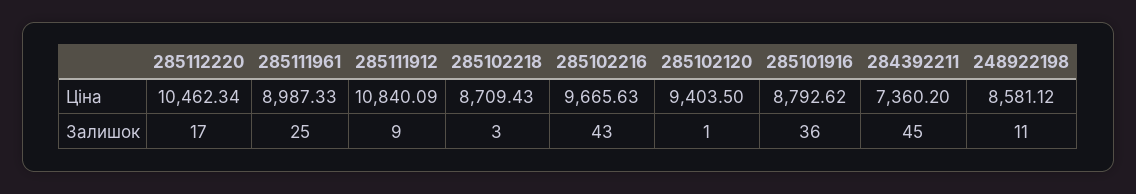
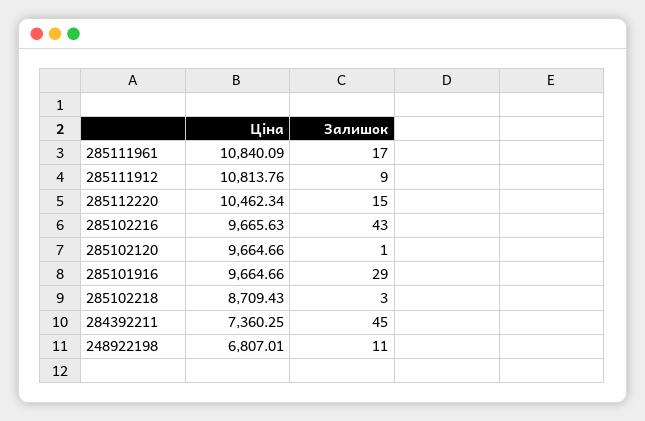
285111961, Ціна: 8987.33 -> 10840.09
285111912, Ціна: 10840.09 -> 10813.76
285102120, Ціна: 9403.5 -> 9664.66
285101916, Ціна: 8792.62 -> 9664.66
284392211, Ціна: 7360.2 -> 7360.25
248922198, Ціна: 8581.12 -> 6807.01
285112220, Залишок: 17 -> 15
285111961, Залишок: 25 -> 17
285101916, Залишок: 36 -> 29

